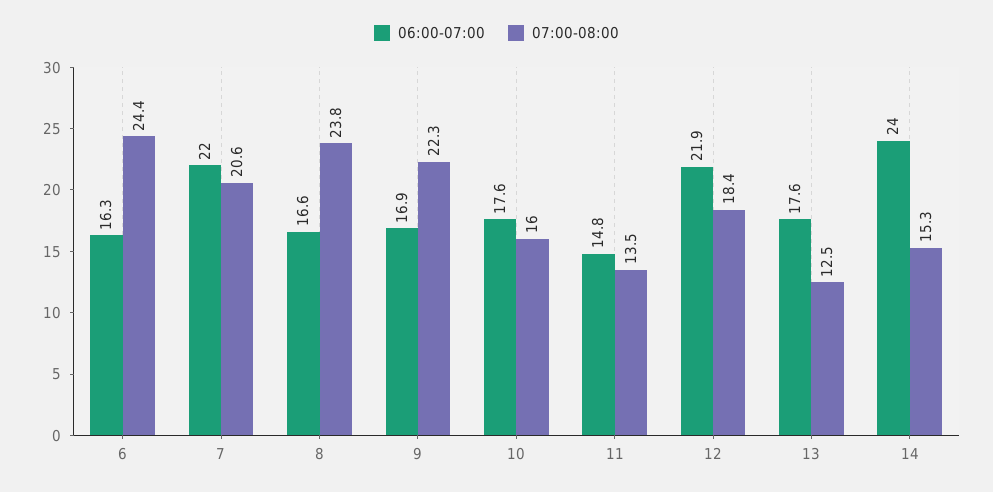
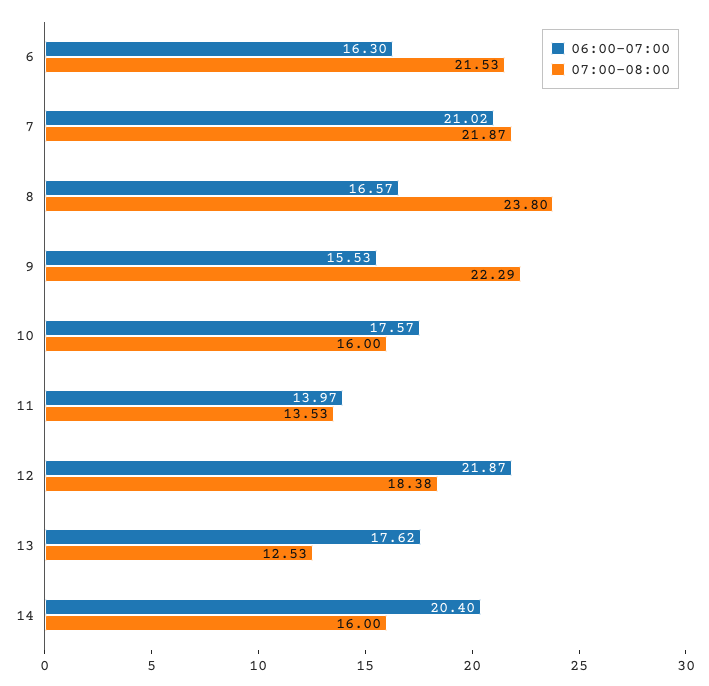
07:00-08:00, 6: 24.4 -> 21.53
06:00-07:00, 7: 22 -> 21.02
07:00-08:00, 7: 20.6 -> 21.87
06:00-07:00, 9: 16.9 -> 15.53
06:00-07:00, 11: 14.8 -> 13.97
06:00-07:00, 14: 24 -> 20.4
07:00-08:00, 14: 15.3 -> 16

